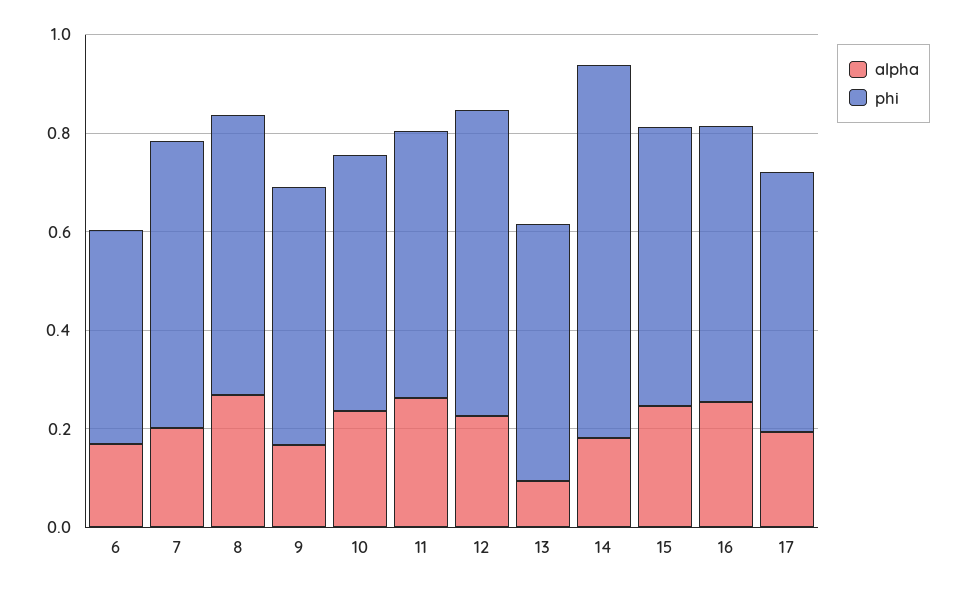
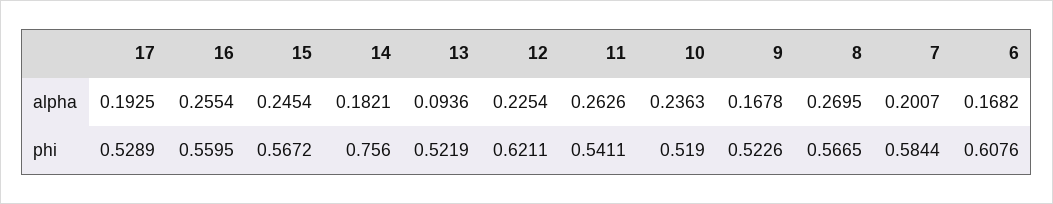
phi, 6: 0.45 -> 0.6076

